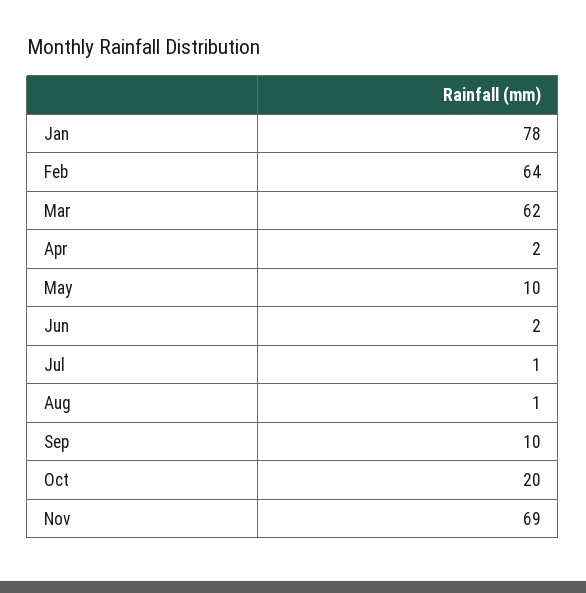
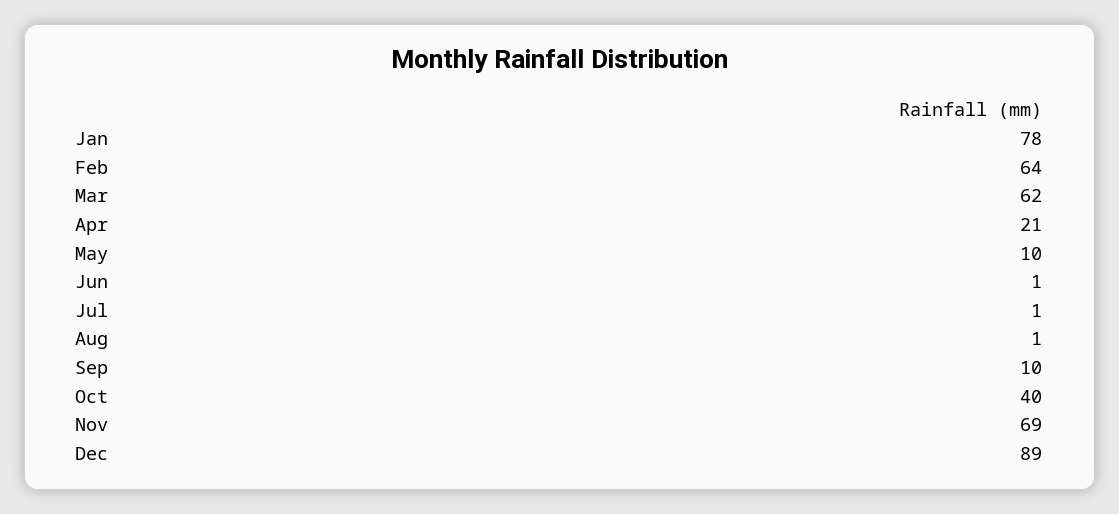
Apr: 2 -> 21
Jun: 2 -> 1
Oct: 20 -> 40
Dec: none -> 89

